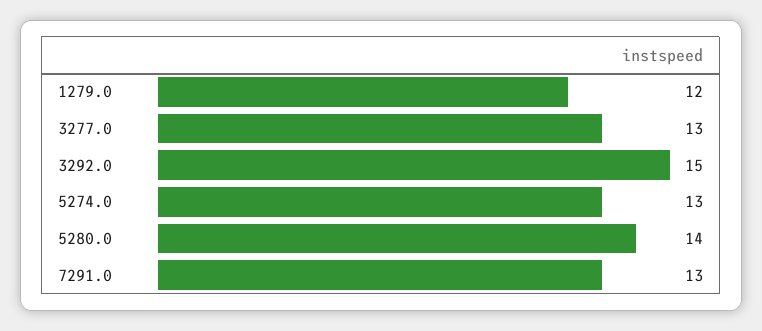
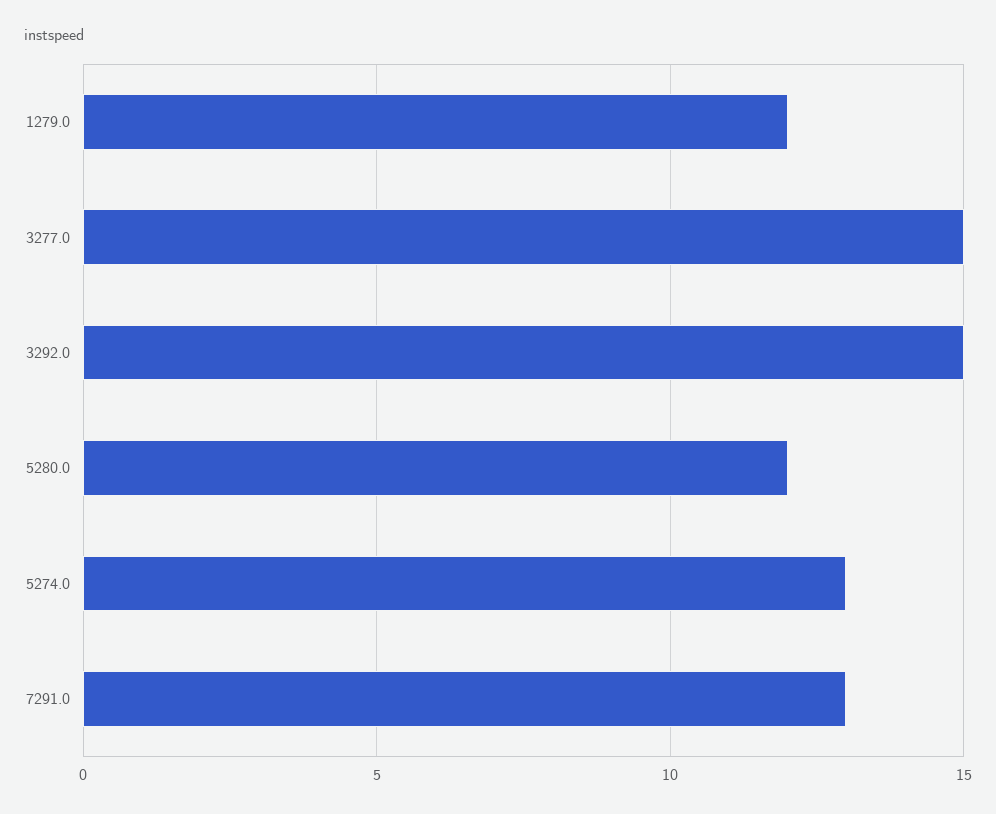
3277.0: 13 -> 15
5280.0: 14 -> 12

